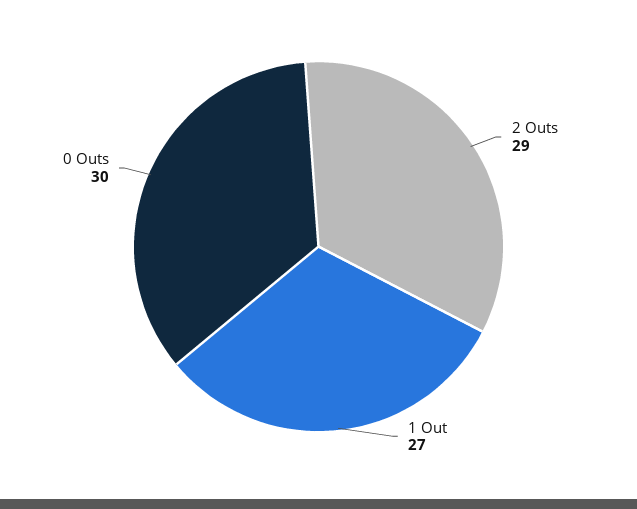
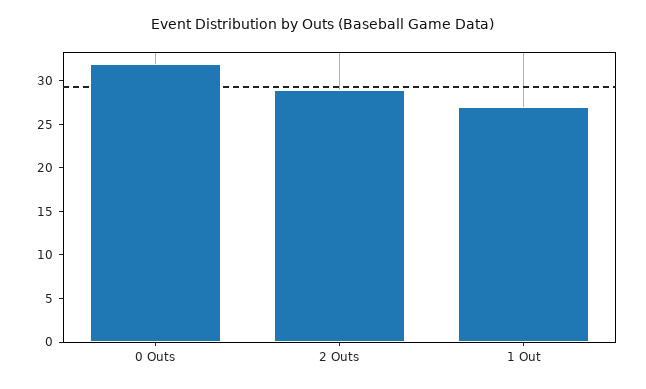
0 Outs: 30 -> 32

